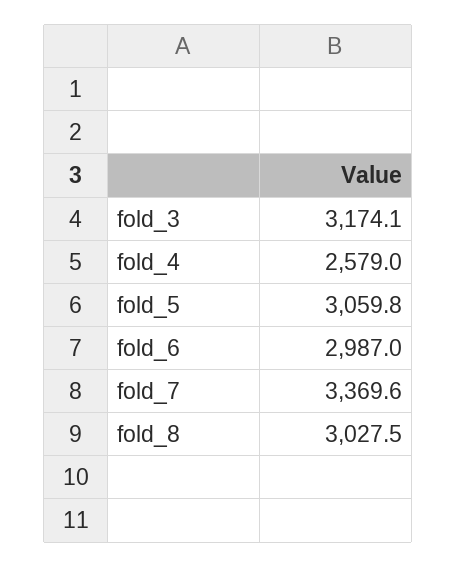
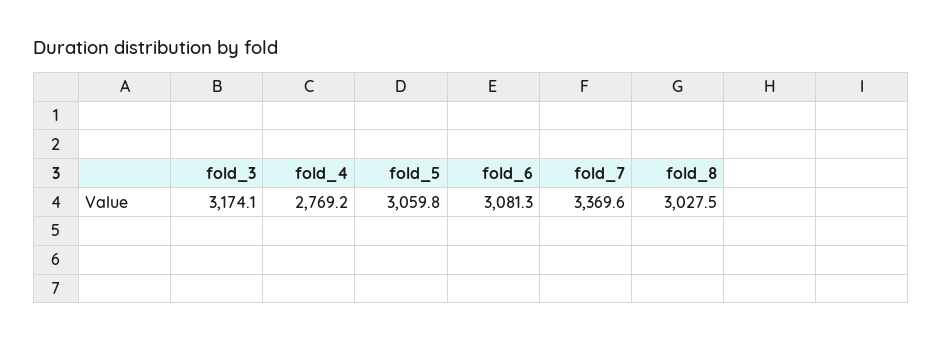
fold_4: 2579 -> 2769.2
fold_6: 2987 -> 3081.3

